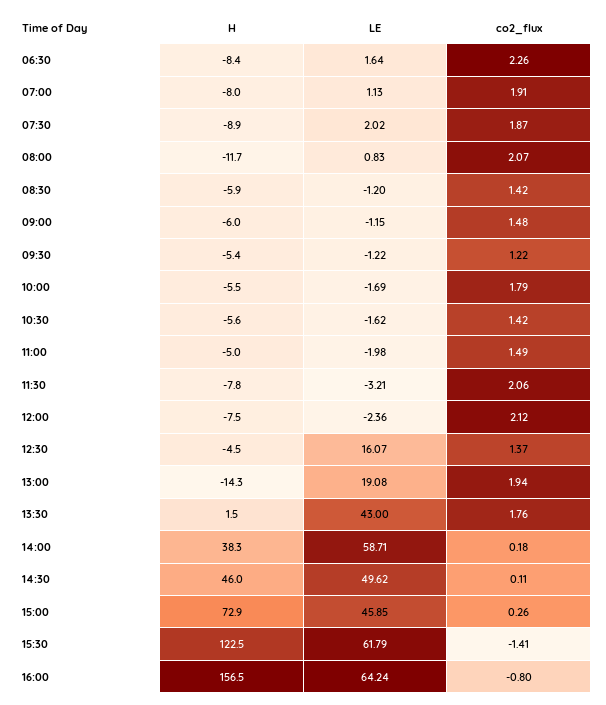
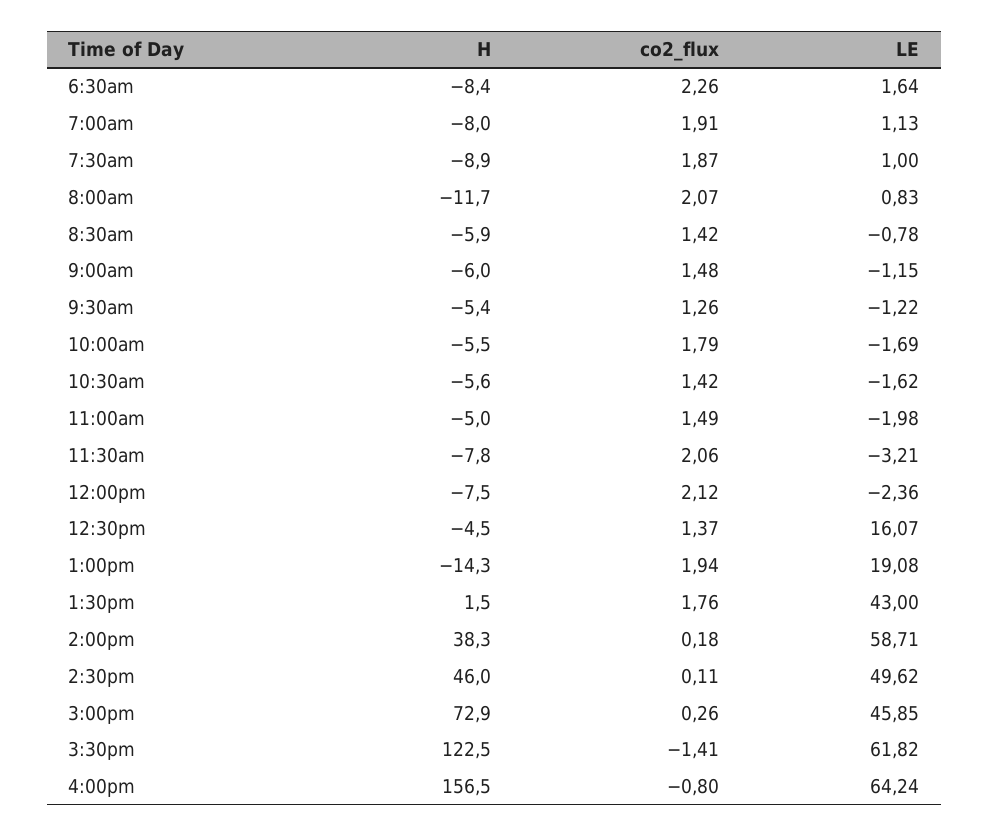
LE, 07:30: 2.02 -> 1
LE, 08:30: -1.2 -> -0.78
co2_flux, 09:30: 1.22 -> 1.26
LE, 15:30: 61.79 -> 61.82

